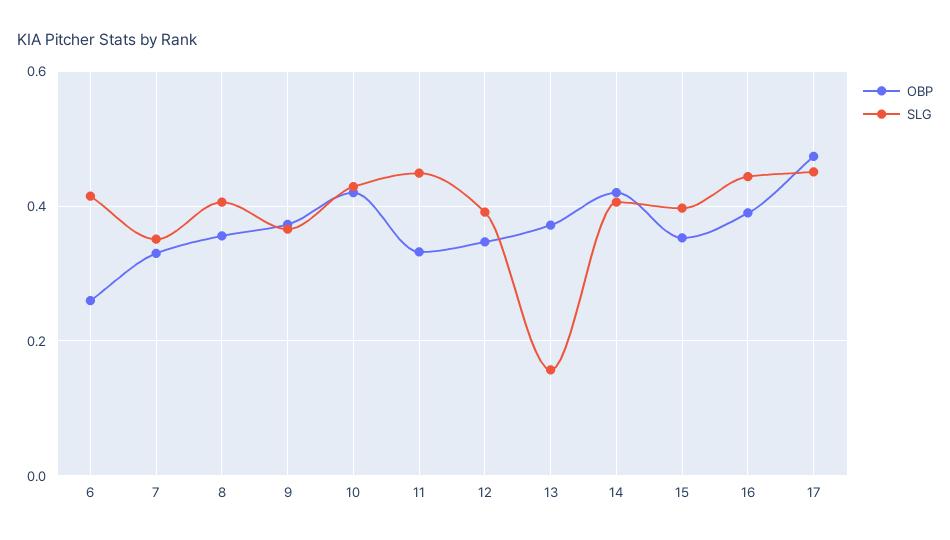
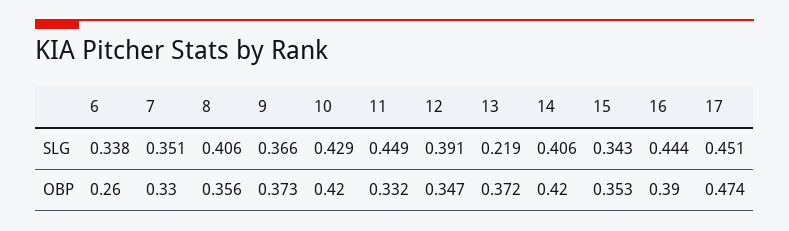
SLG, 6: 0.42 -> 0.338
SLG, 13: 0.16 -> 0.219
SLG, 15: 0.4 -> 0.343

